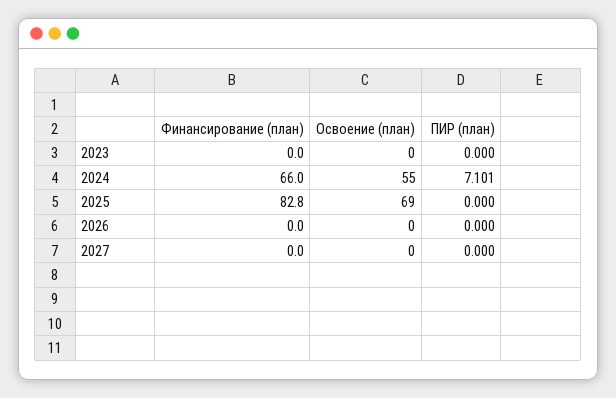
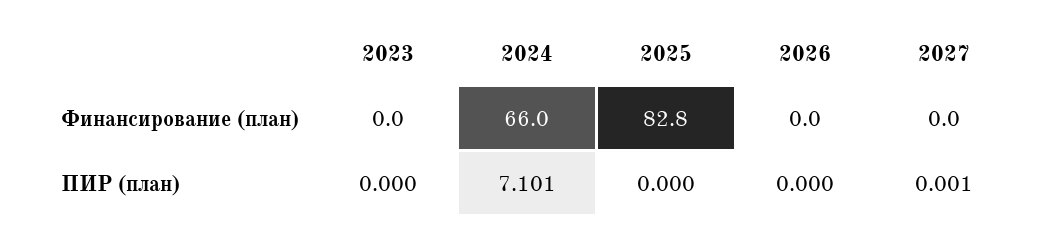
Освоение (план), 2023: 0 -> none
Освоение (план), 2024: 55 -> none
Освоение (план), 2025: 69 -> none
Освоение (план), 2026: 0 -> none
Освоение (план), 2027: 0 -> none
ПИР (план), 2027: 0 -> 0.001

